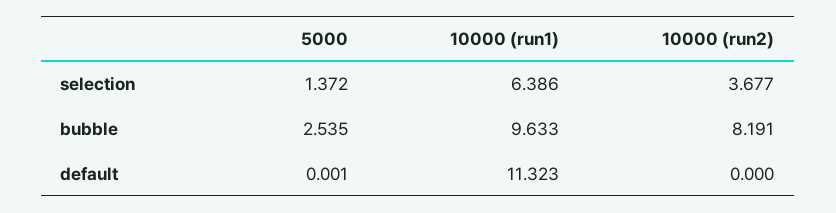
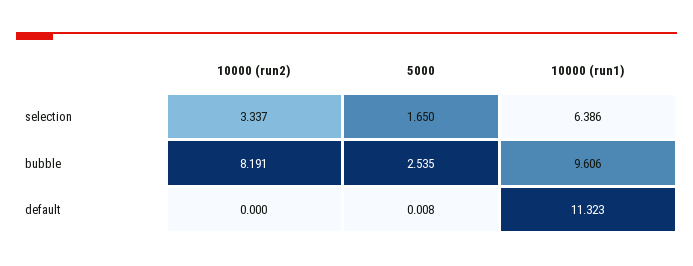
5000, selection: 1.372 -> 1.65
10000 (run2), selection: 3.677 -> 3.337
10000 (run1), bubble: 9.633 -> 9.606
5000, default: 0.001 -> 0.008

